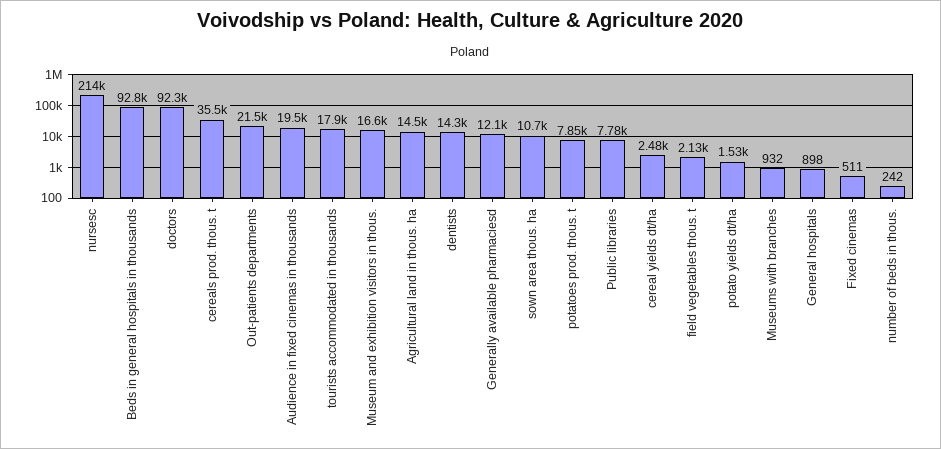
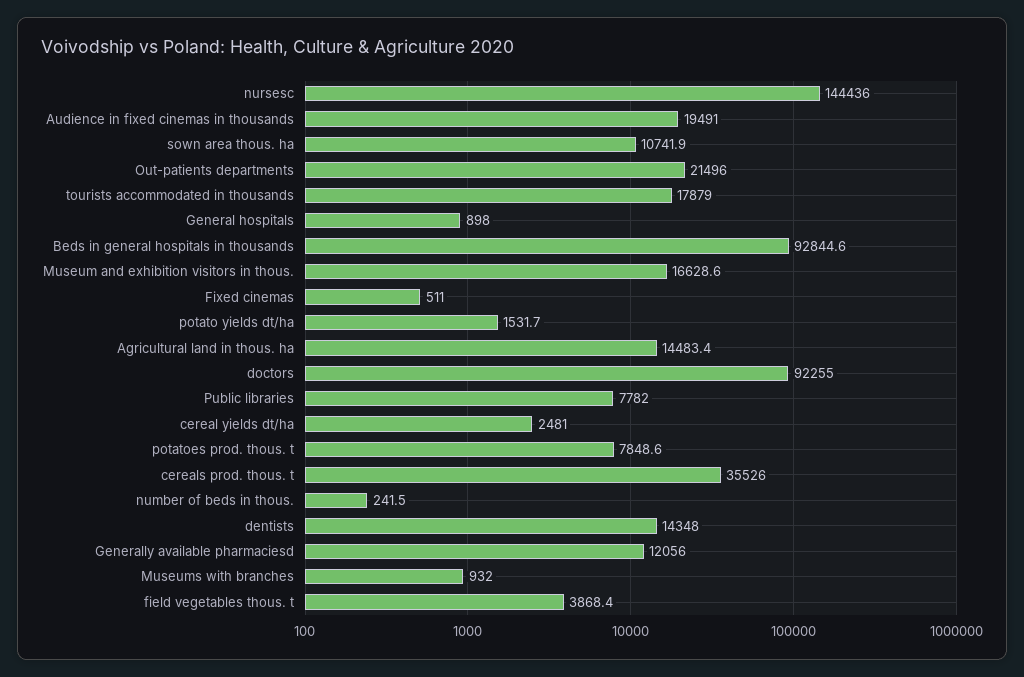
nursesc: 214000 -> 144436
field vegetables thous. t: 2130 -> 3868.4

